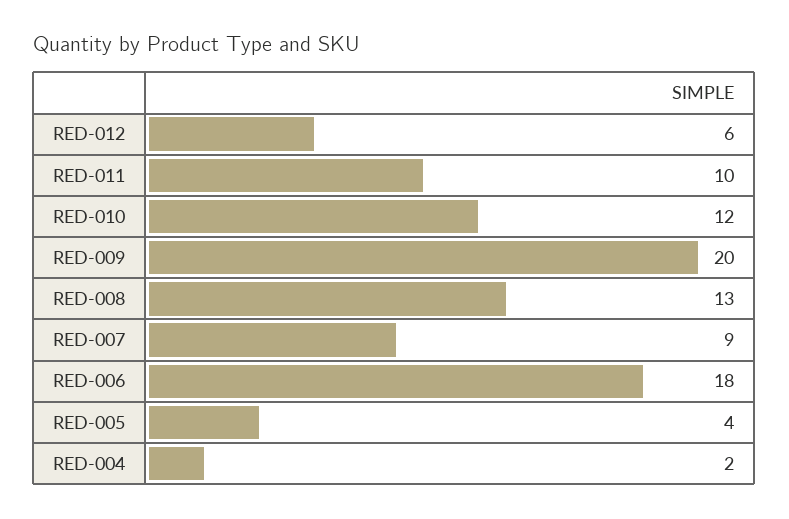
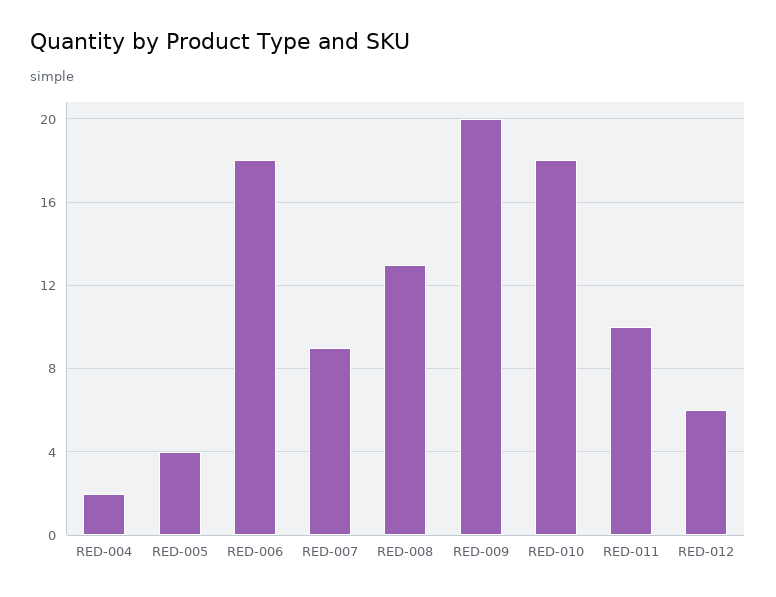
RED-010: 12 -> 18

